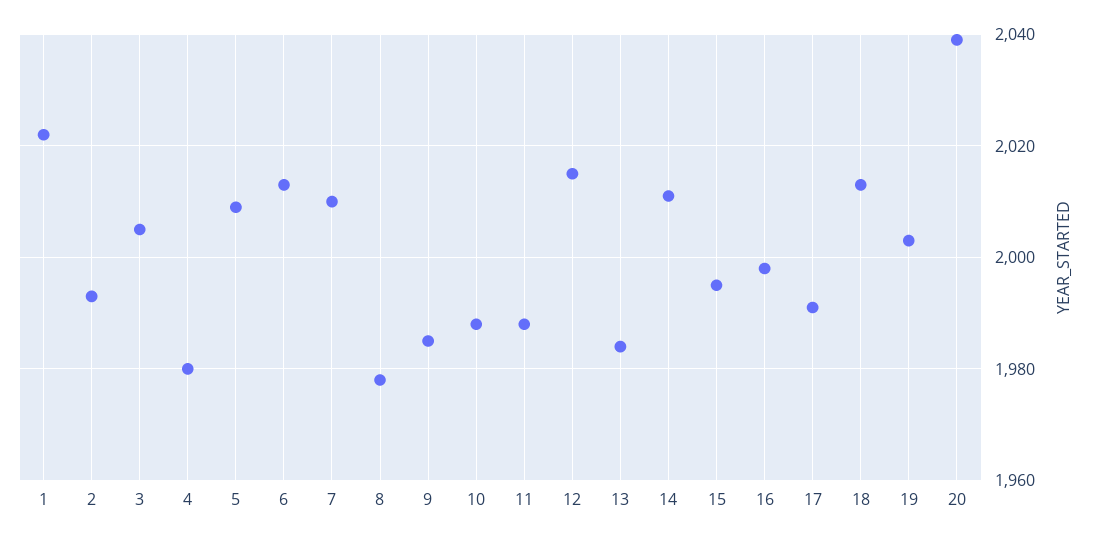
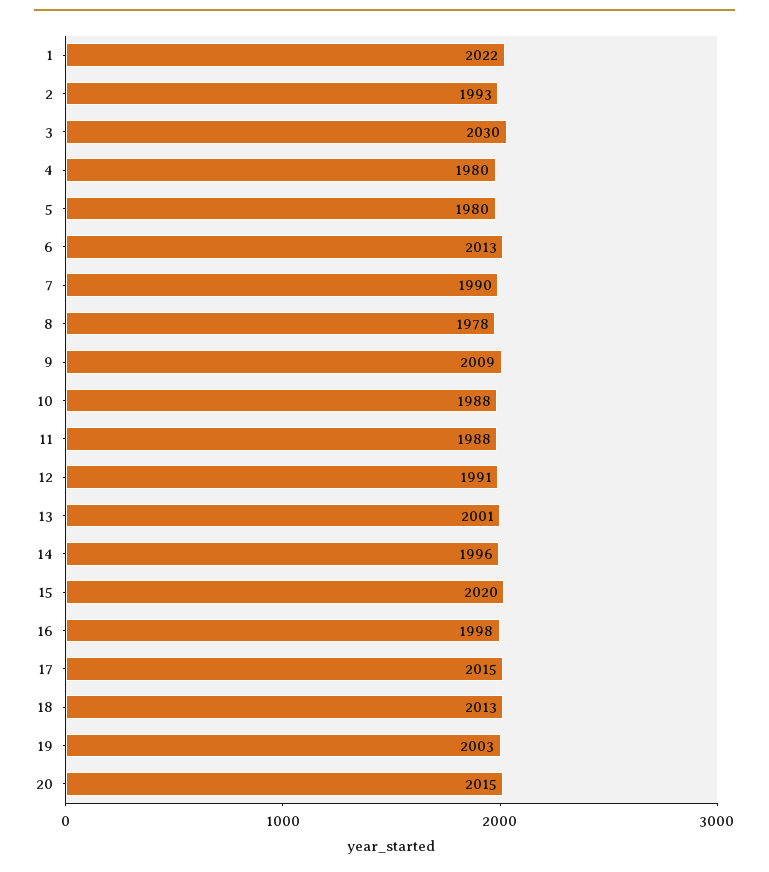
3: 2005 -> 2030
5: 2010 -> 1980
7: 2010 -> 1990
9: 1985 -> 2009
12: 2015 -> 1991
13: 1985 -> 2001
14: 2010 -> 1996
15: 1995 -> 2020
17: 1990 -> 2015
20: 2040 -> 2015

